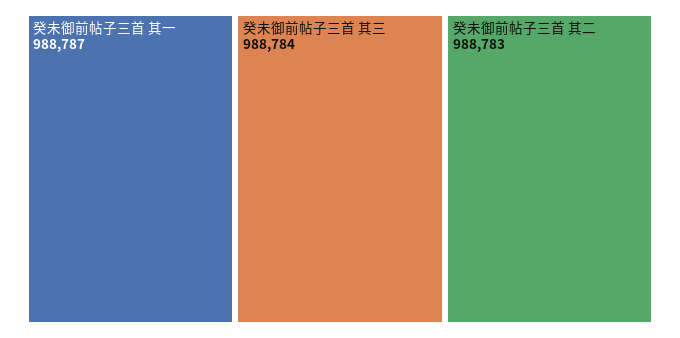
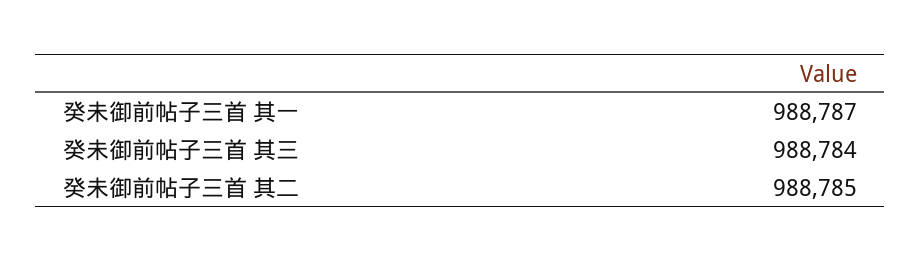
癸未御前帖子三首 其二: 988783 -> 988785

